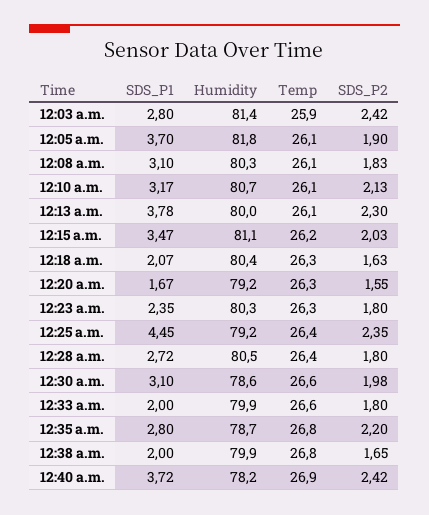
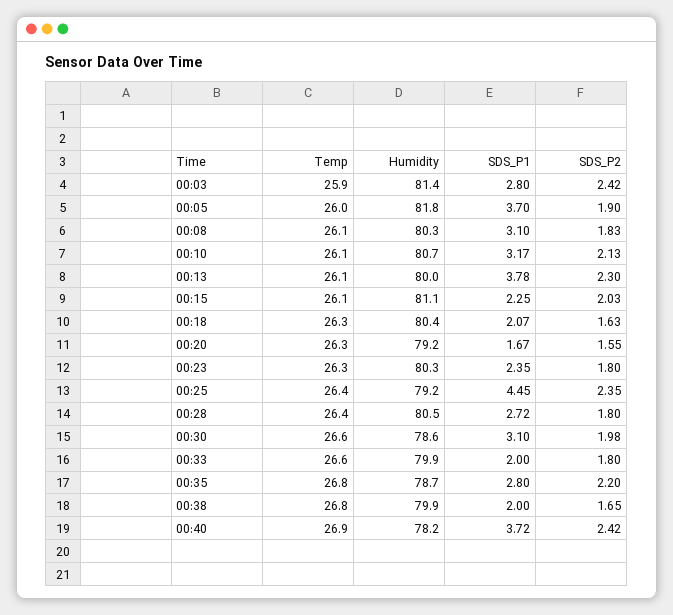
Temp, 12:05 a.m.: 26.1 -> 26
SDS_P1, 12:15 a.m.: 3.47 -> 2.25
Temp, 12:15 a.m.: 26.2 -> 26.1

